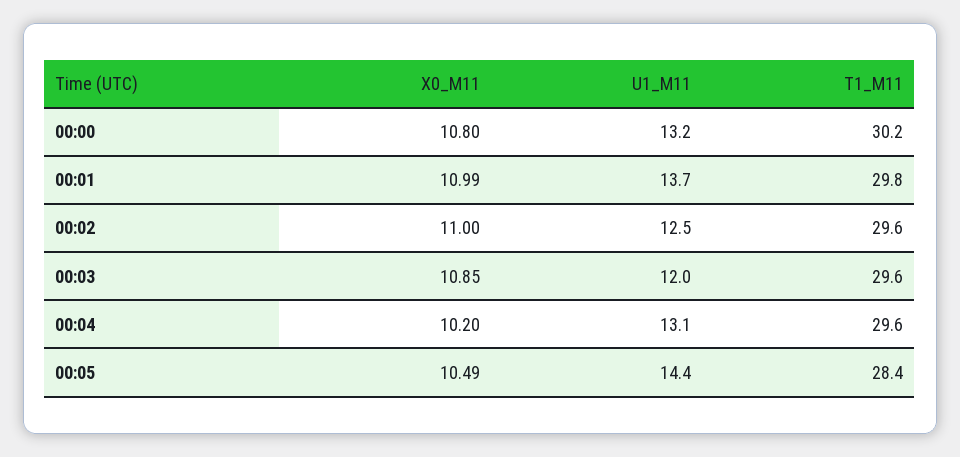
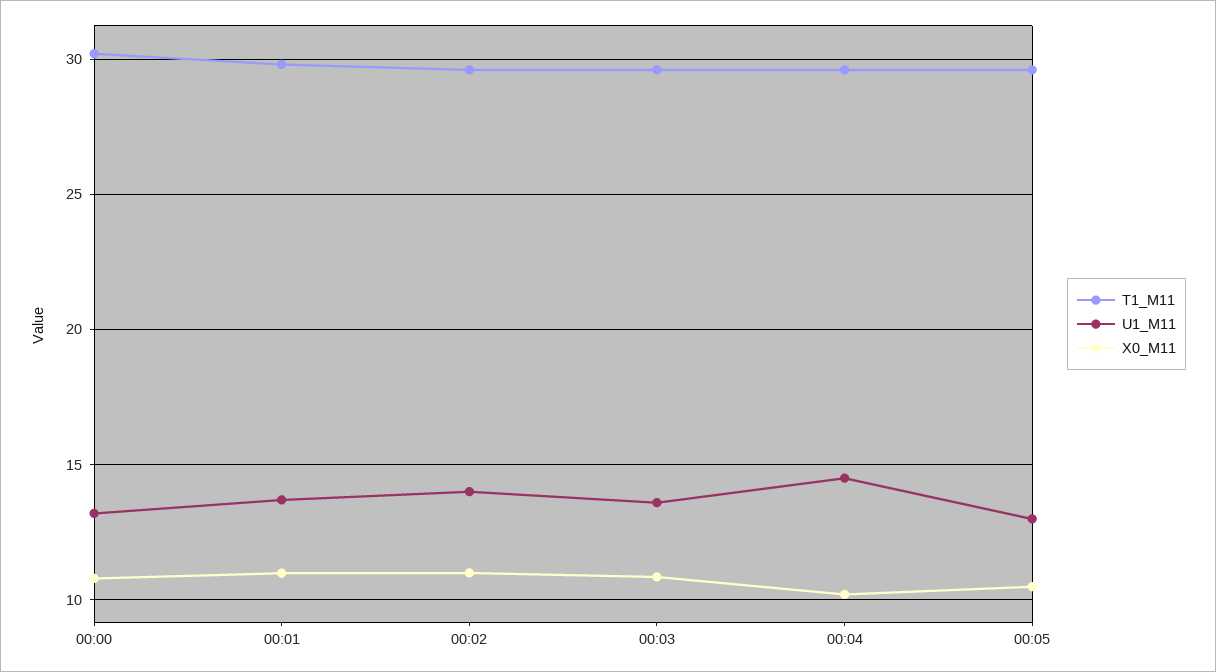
U1_M11, 00:02: 12.5 -> 14
U1_M11, 00:03: 12 -> 13.5
U1_M11, 00:04: 13.1 -> 14.5
U1_M11, 00:05: 14.4 -> 13
T1_M11, 00:05: 28.4 -> 29.5

